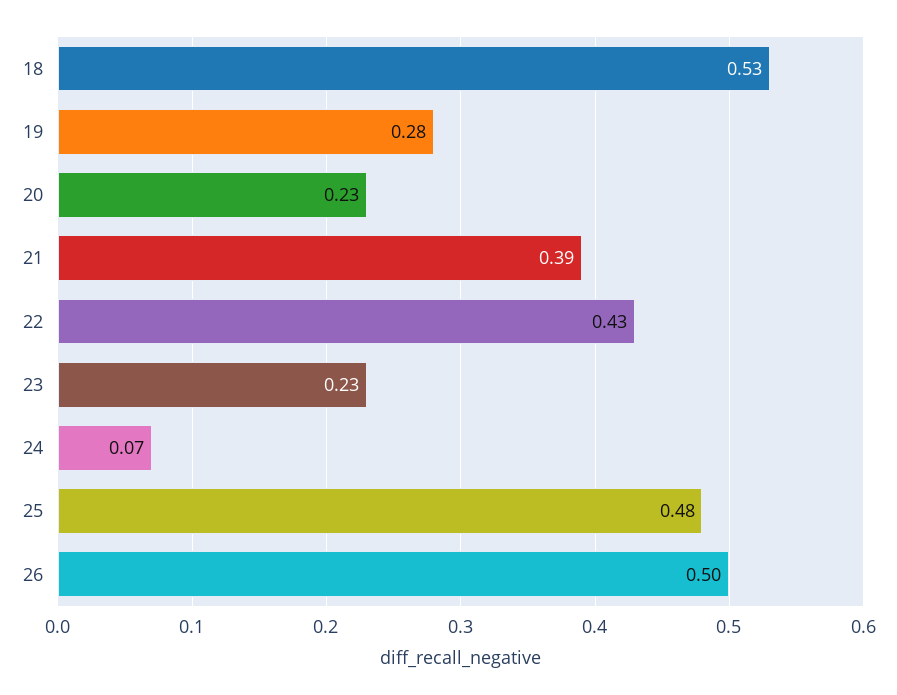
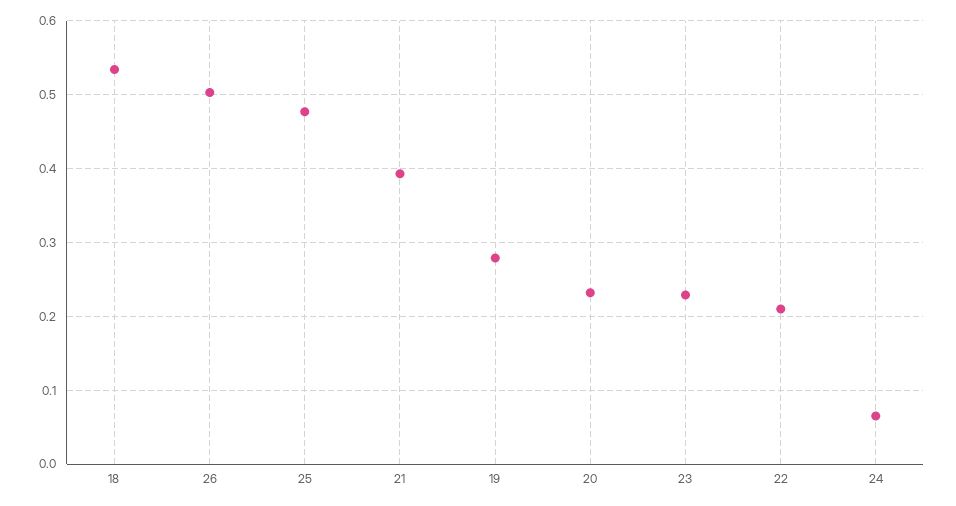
22: 0.43 -> 0.21

